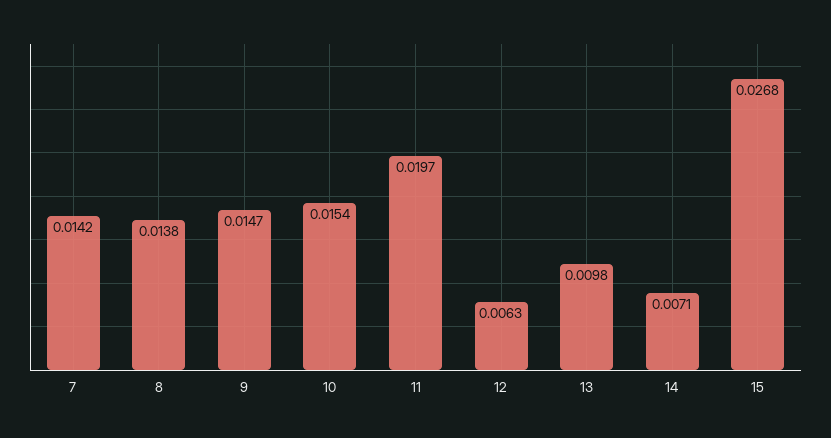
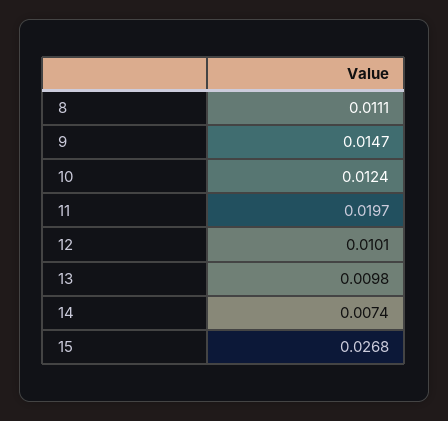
7: 0.0142 -> none
8: 0.0138 -> 0.0111
10: 0.0154 -> 0.0124
12: 0.0063 -> 0.0101
14: 0.0071 -> 0.0074

